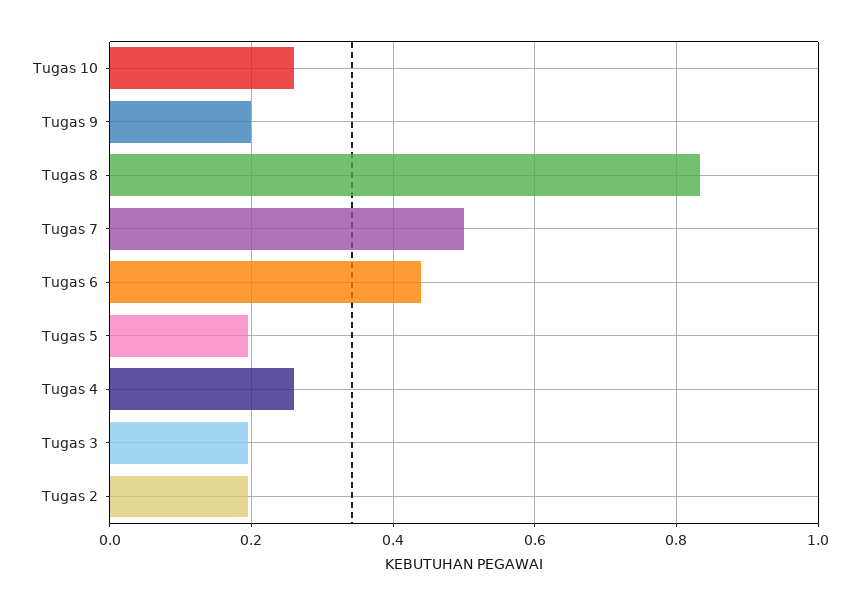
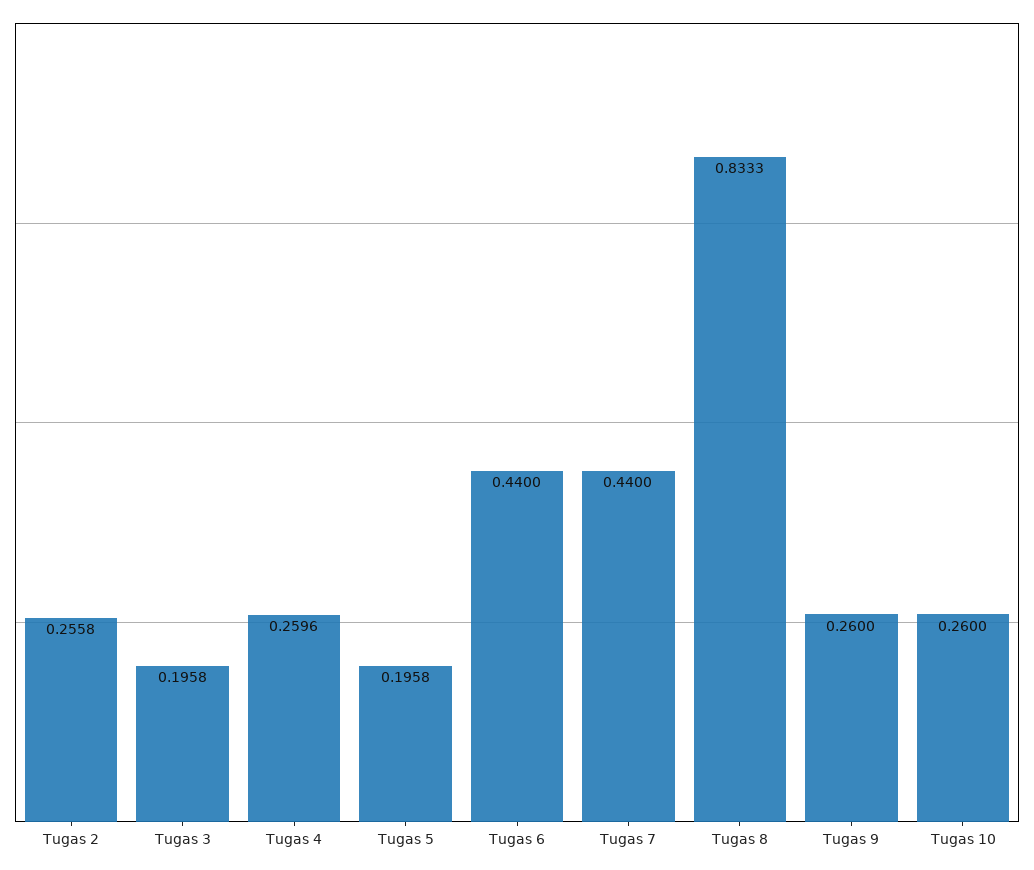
Tugas 9: 0.2 -> 0.26
Tugas 7: 0.5 -> 0.44
Tugas 2: 0.2 -> 0.2558

